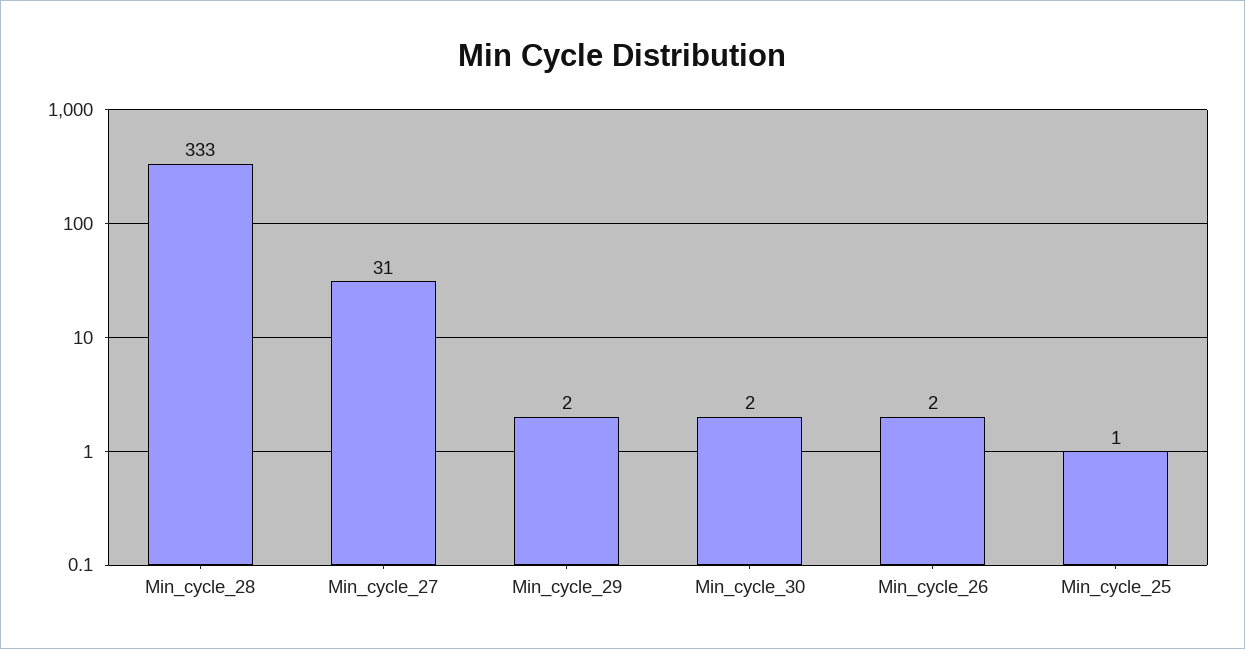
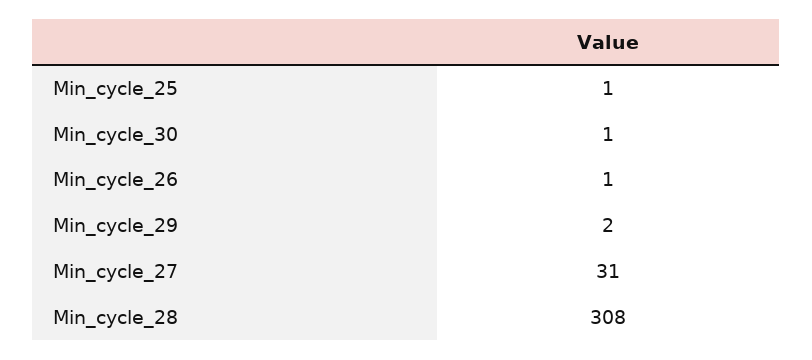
Min_cycle_28: 333 -> 308
Min_cycle_30: 2 -> 1
Min_cycle_26: 2 -> 1

